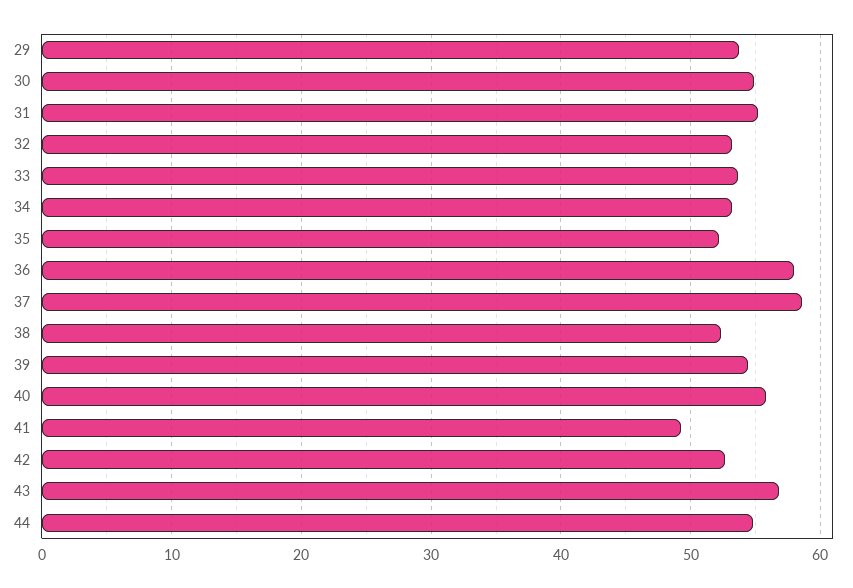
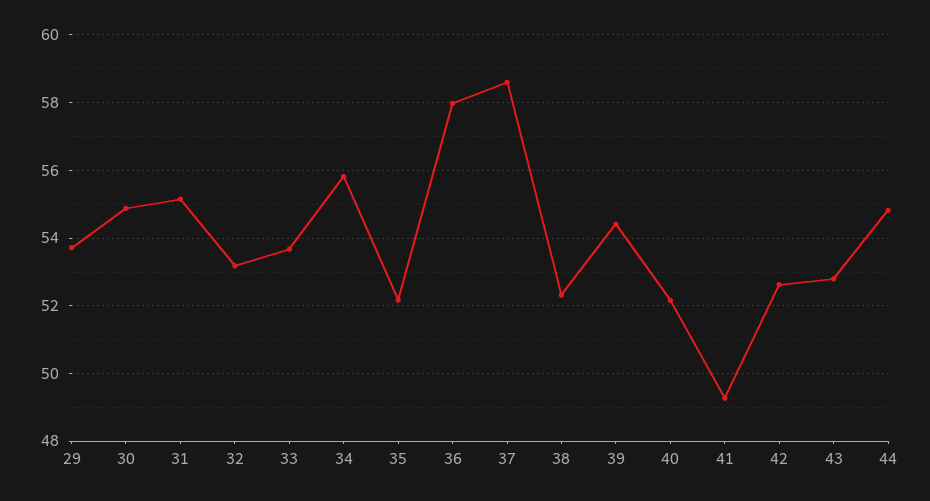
34: 53 -> 55.8
40: 56 -> 52.2
43: 57 -> 52.8

